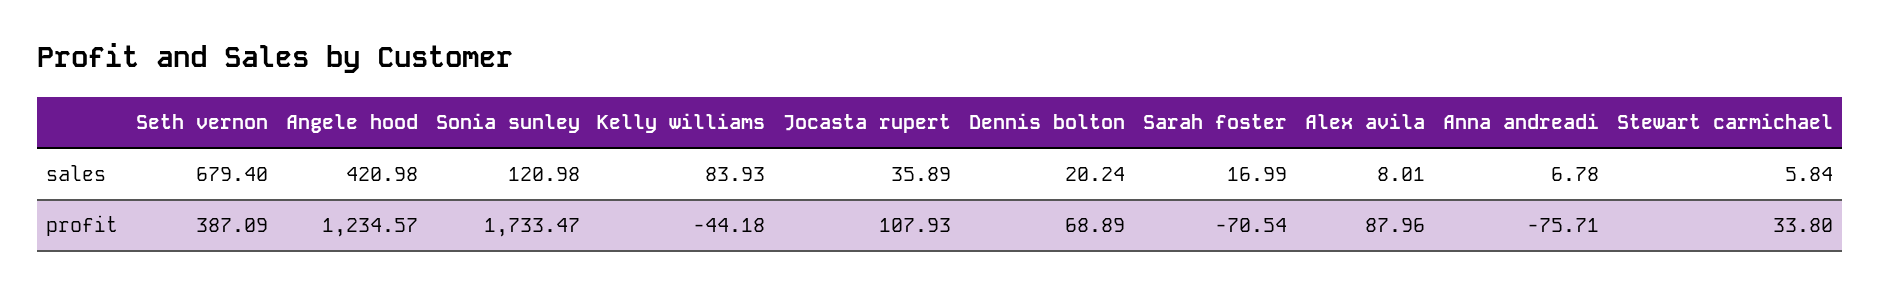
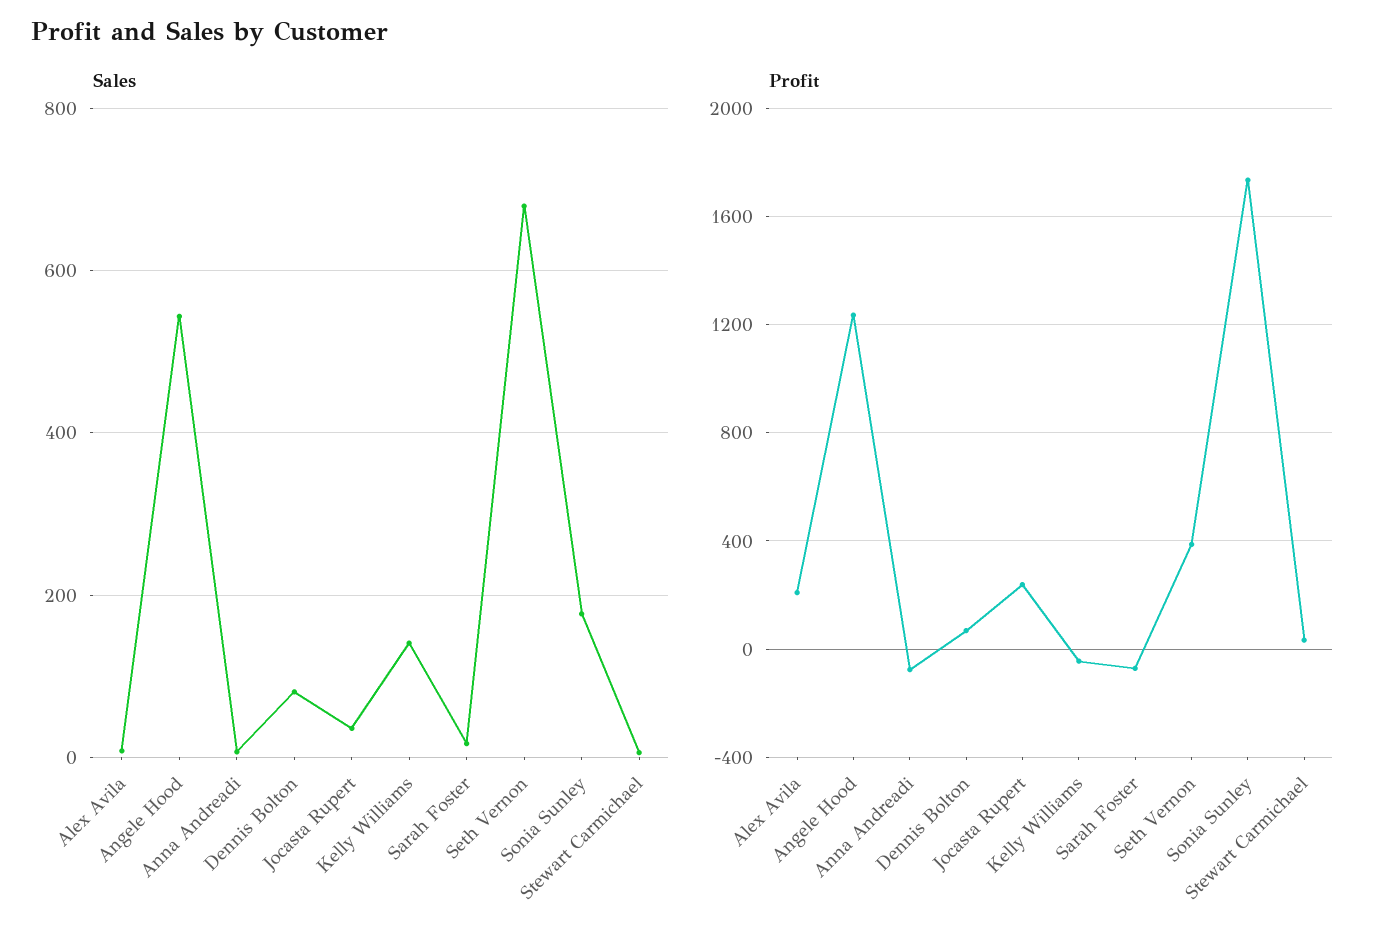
sales, Angele hood: 420.98 -> 540
sales, Sonia sunley: 120.98 -> 180
sales, Kelly williams: 83.93 -> 140
sales, Dennis bolton: 20.24 -> 80
profit, Jocasta rupert: 107.93 -> 250
profit, Alex avila: 87.96 -> 200

